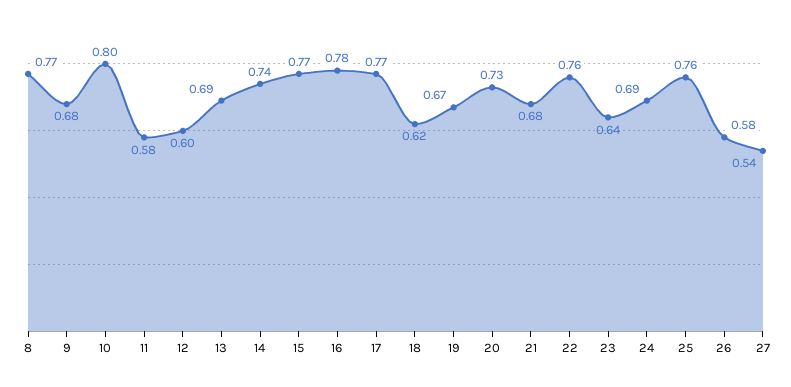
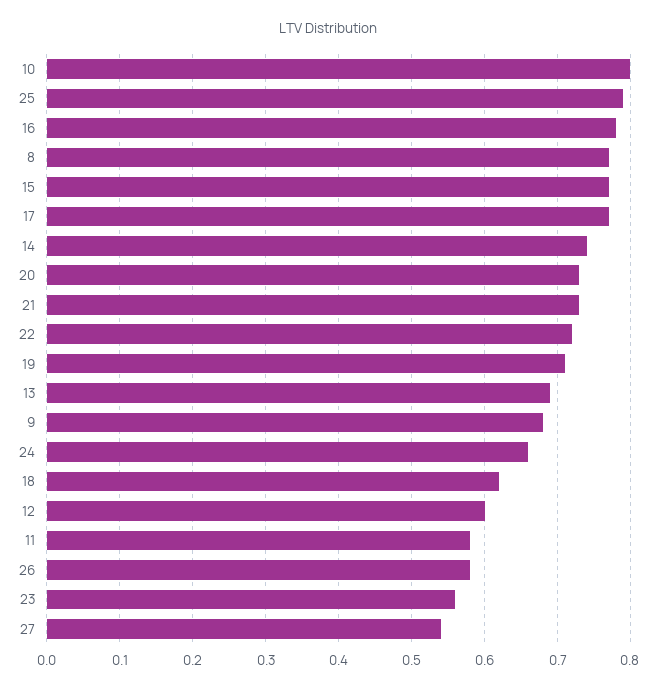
19: 0.67 -> 0.71
21: 0.68 -> 0.73
22: 0.76 -> 0.72
23: 0.64 -> 0.56
24: 0.69 -> 0.66
25: 0.76 -> 0.79

